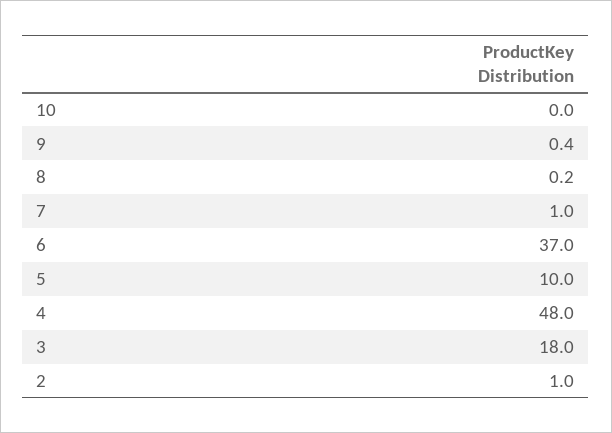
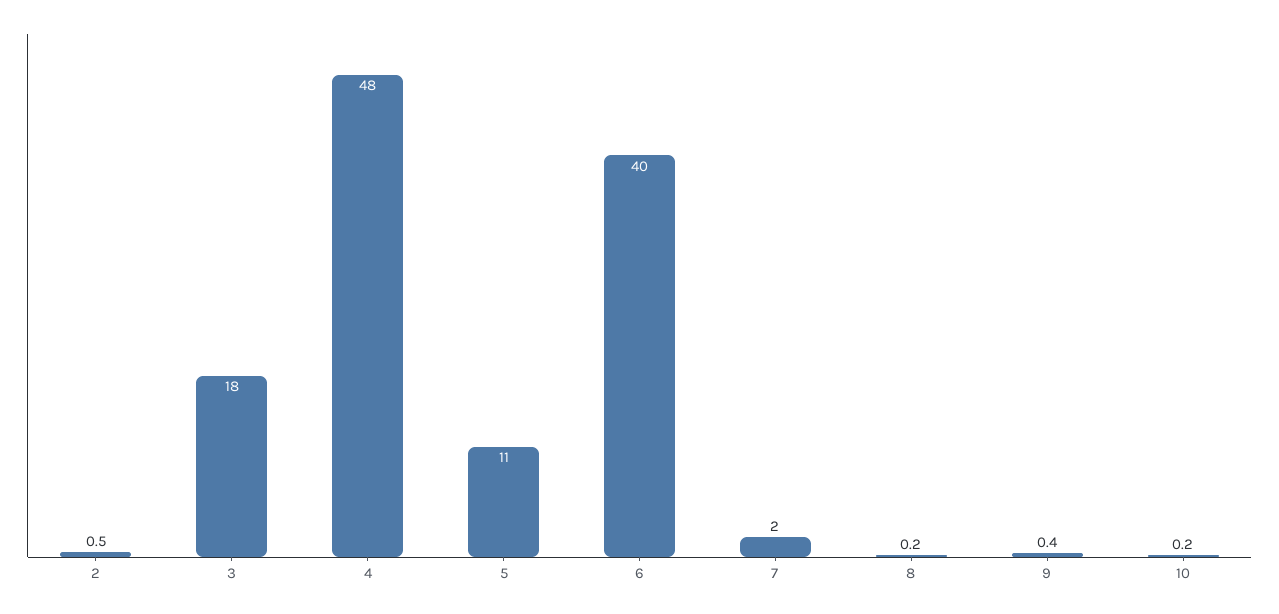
10: 0 -> 0.2
7: 1 -> 2
6: 37 -> 40
5: 10 -> 11
2: 1 -> 0.5

